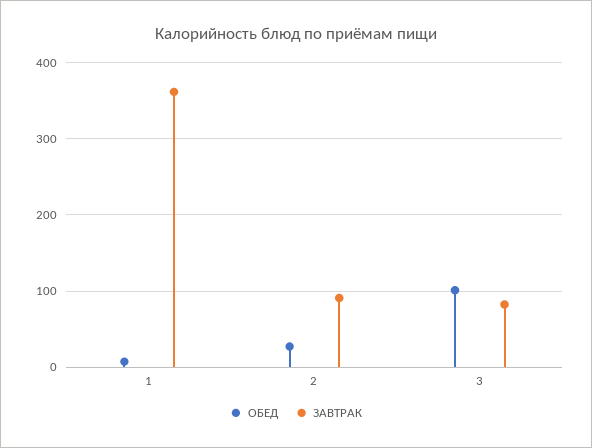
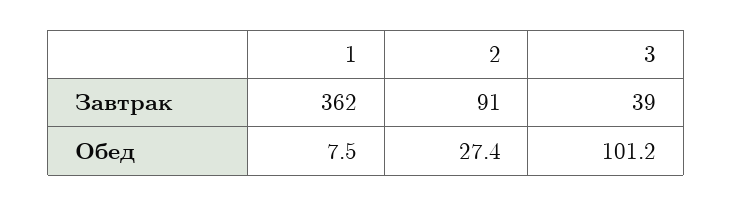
ЗАВТРАК, 3: 80 -> 39

